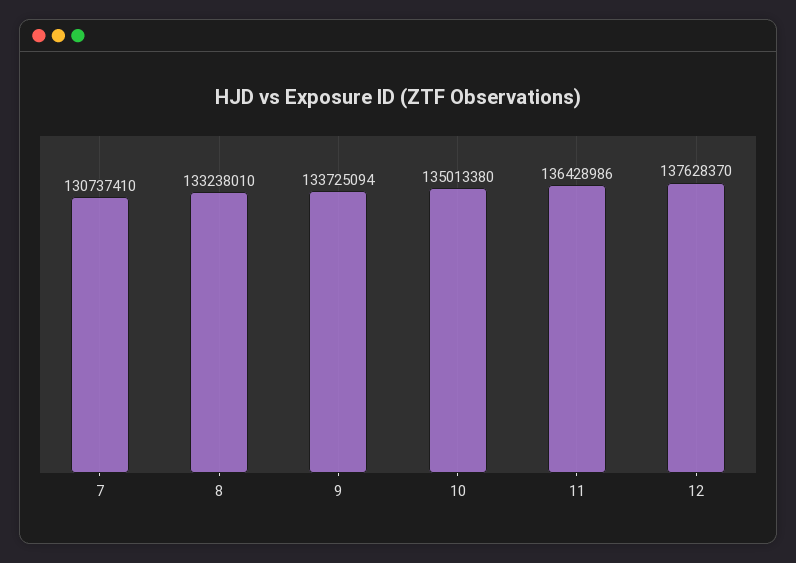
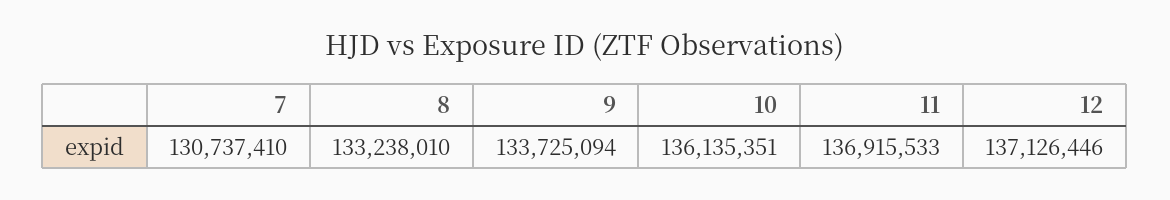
10: 135013380 -> 136135351
11: 136428986 -> 136915533
12: 137628370 -> 137126446

